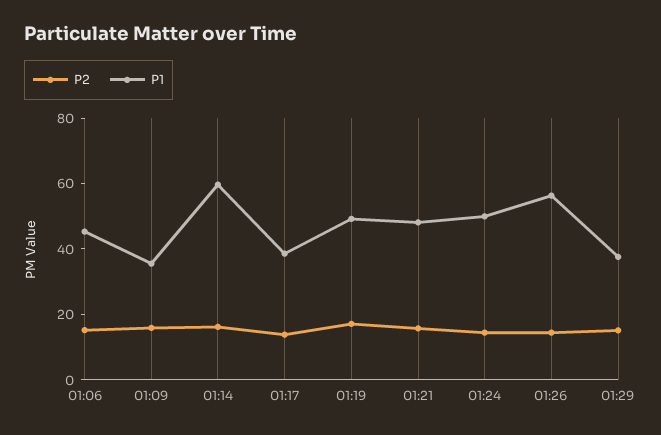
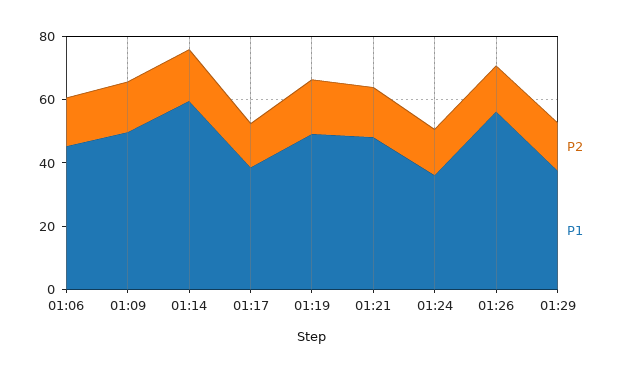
P1, 01:09: 35 -> 50
P1, 01:24: 50 -> 35

